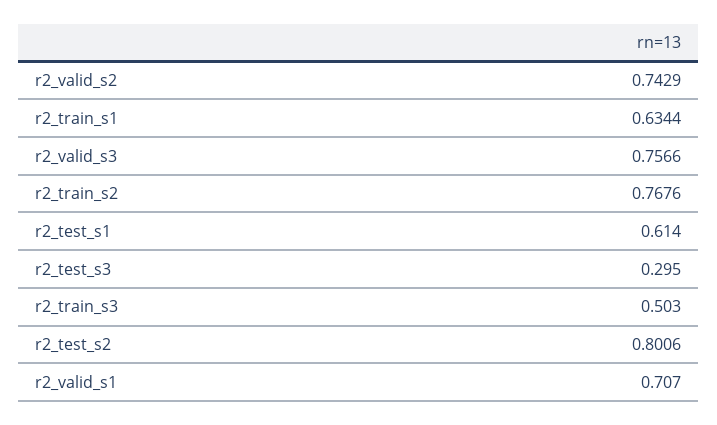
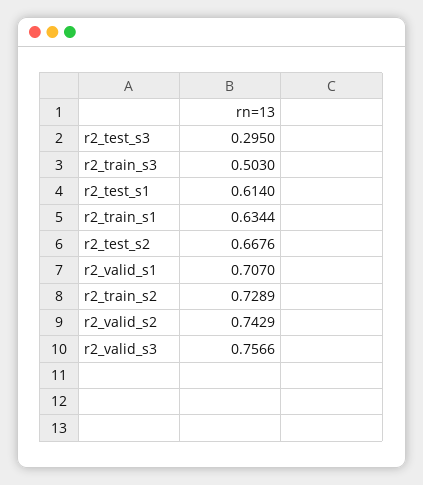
r2_train_s2: 0.7676 -> 0.7289
r2_test_s2: 0.8006 -> 0.6676

